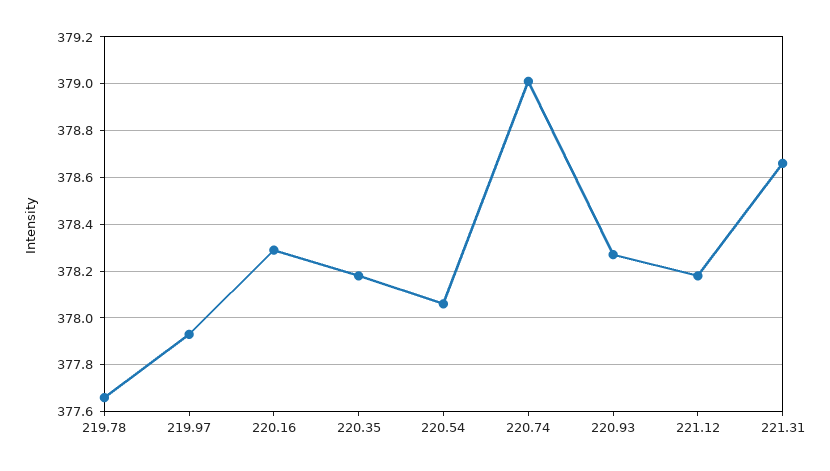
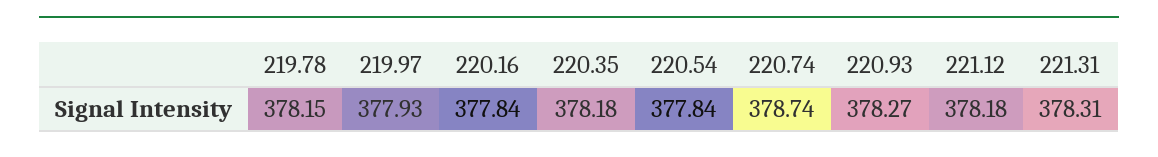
219.78: 377.65 -> 378.15
220.16: 378.3 -> 377.84
220.54: 378.05 -> 377.84
220.74: 379 -> 378.74
221.31: 378.65 -> 378.31

